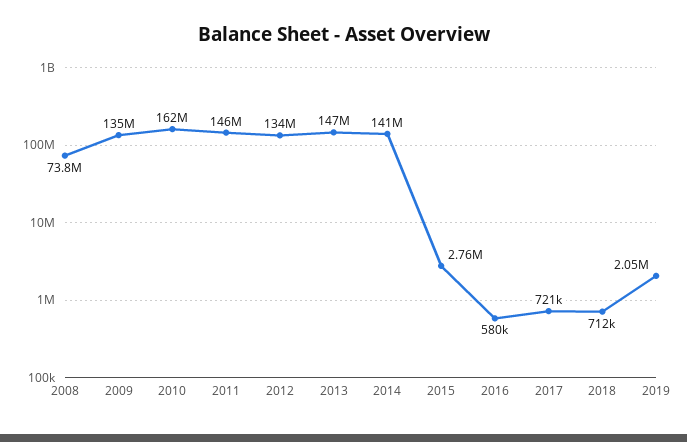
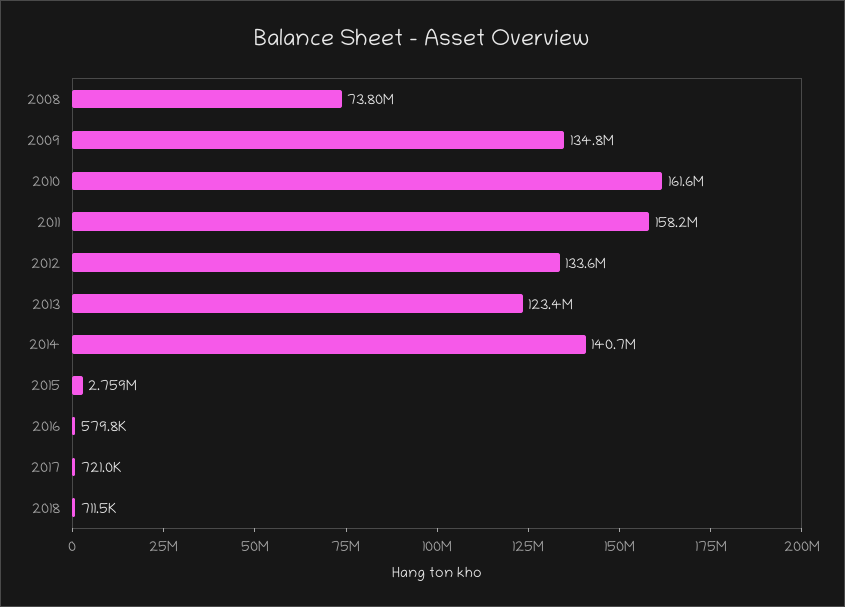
2011: 146000000 -> 158200000
2013: 147000000 -> 123400000
2019: 2050000 -> none

